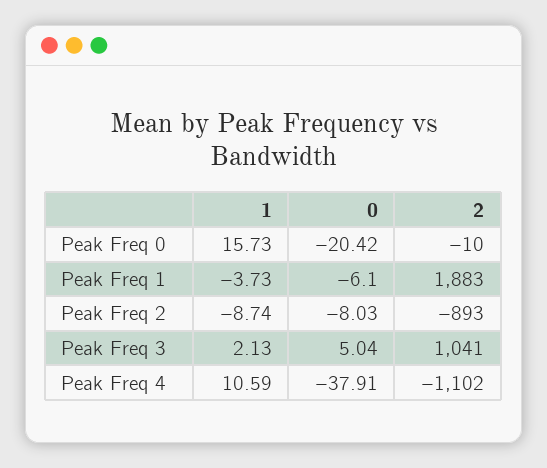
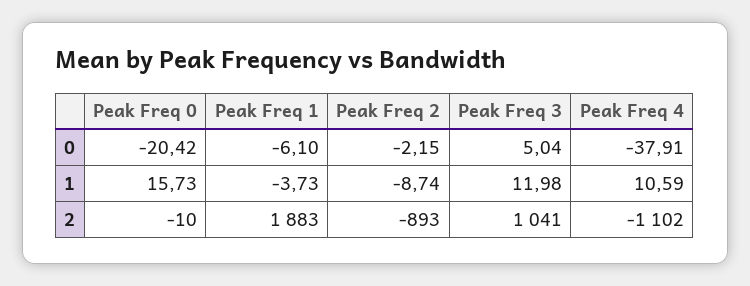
0, Peak Freq 2: -8.03 -> -2.15
1, Peak Freq 3: 2.13 -> 11.98

